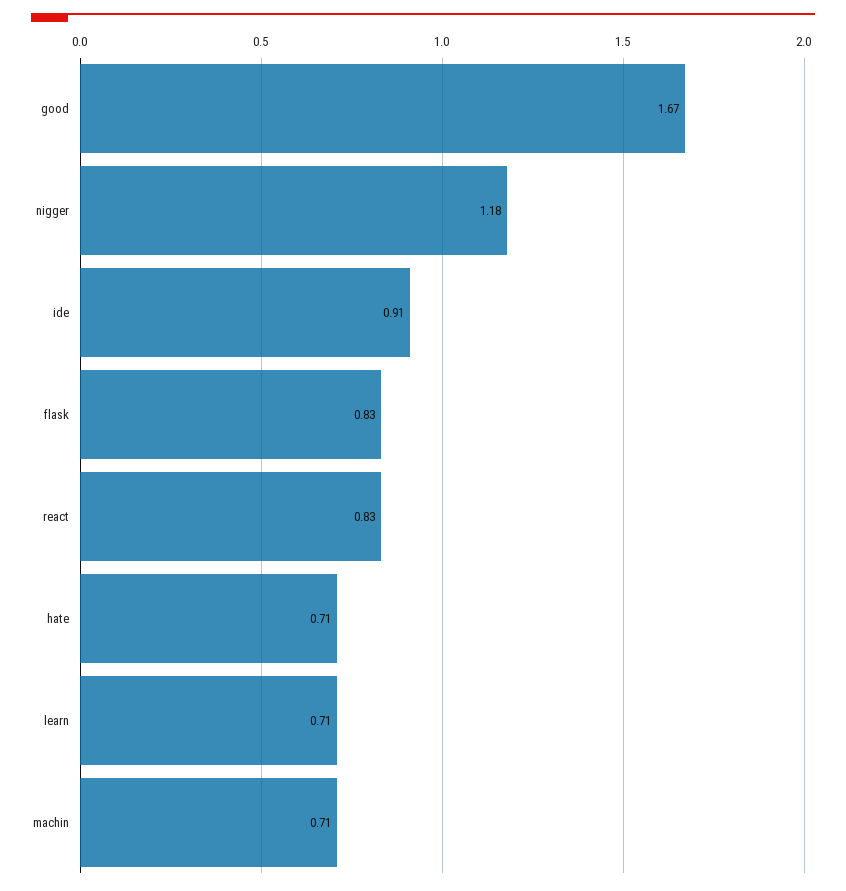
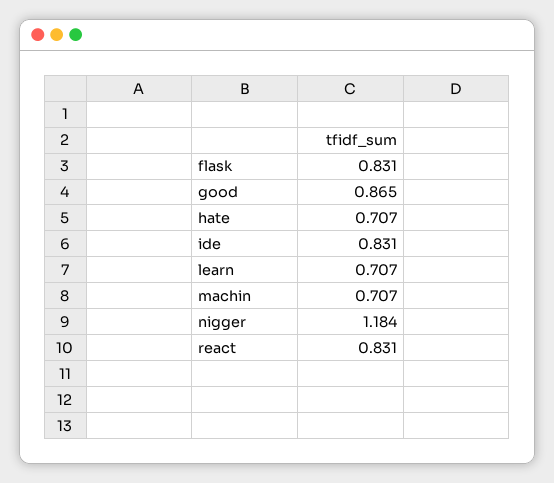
good: 1.67 -> 0.865
ide: 0.91 -> 0.831

